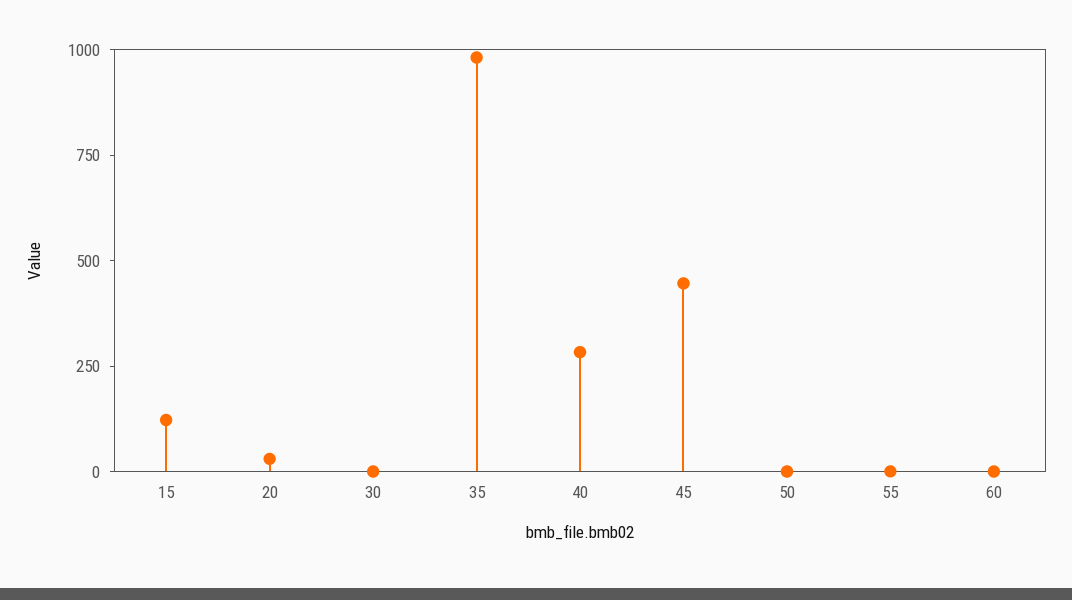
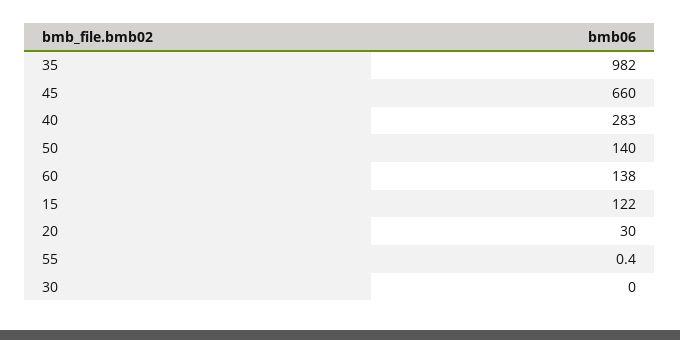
45: 450 -> 660
50: 0 -> 140
60: 0 -> 138

